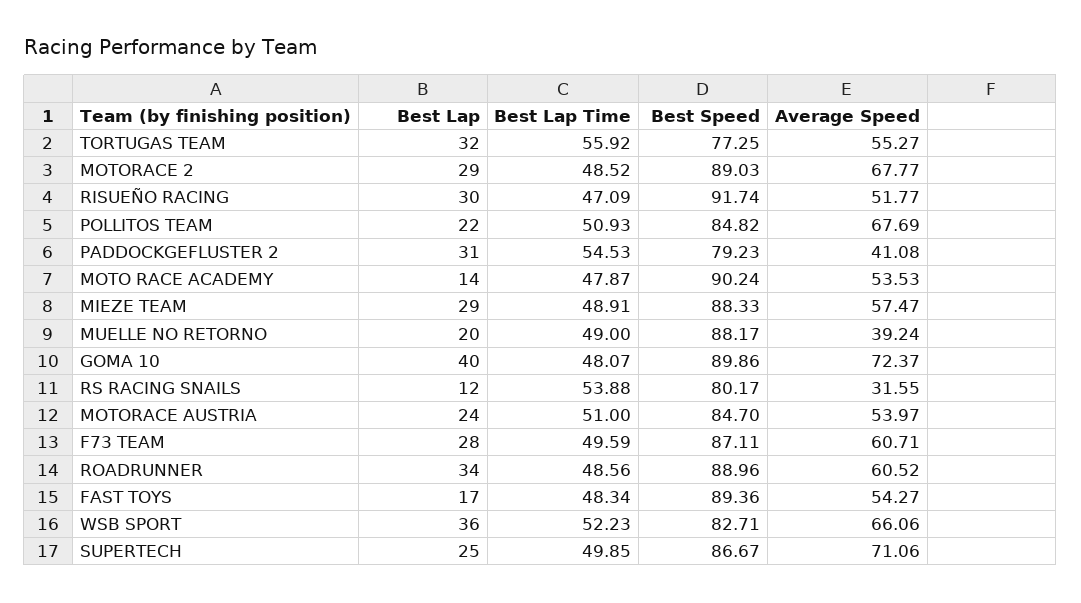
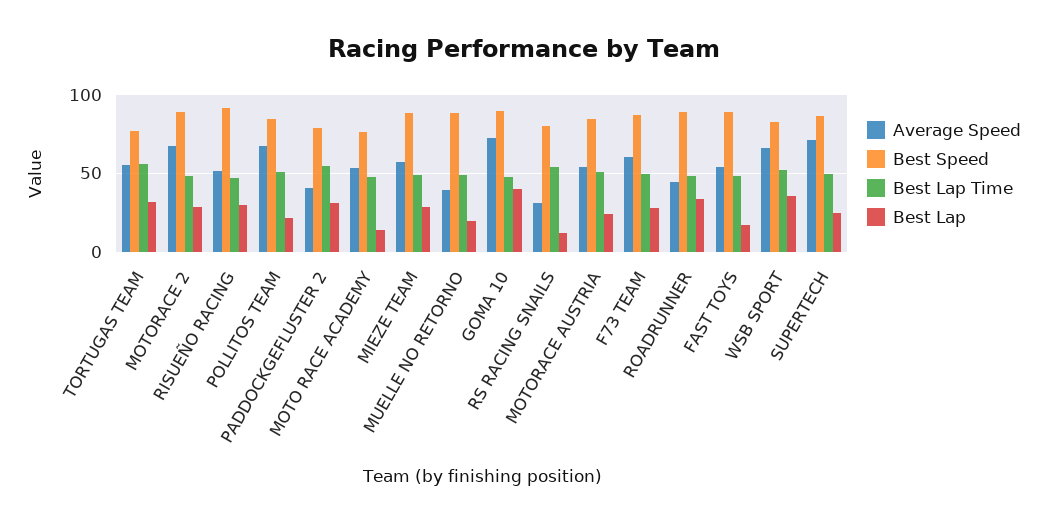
Best Speed, MOTO RACE ACADEMY: 90.24 -> 75
Average Speed, ROADRUNNER: 60.52 -> 45

